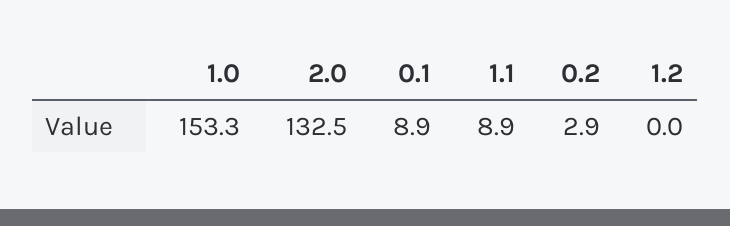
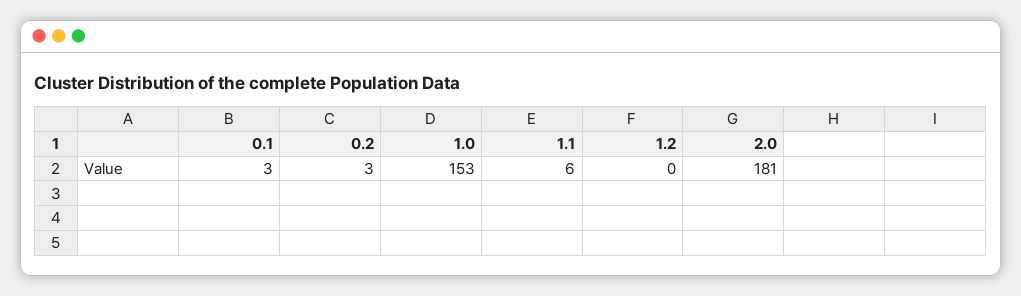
2.0: 132.5 -> 181
0.1: 8.9 -> 3
1.1: 8.9 -> 6

